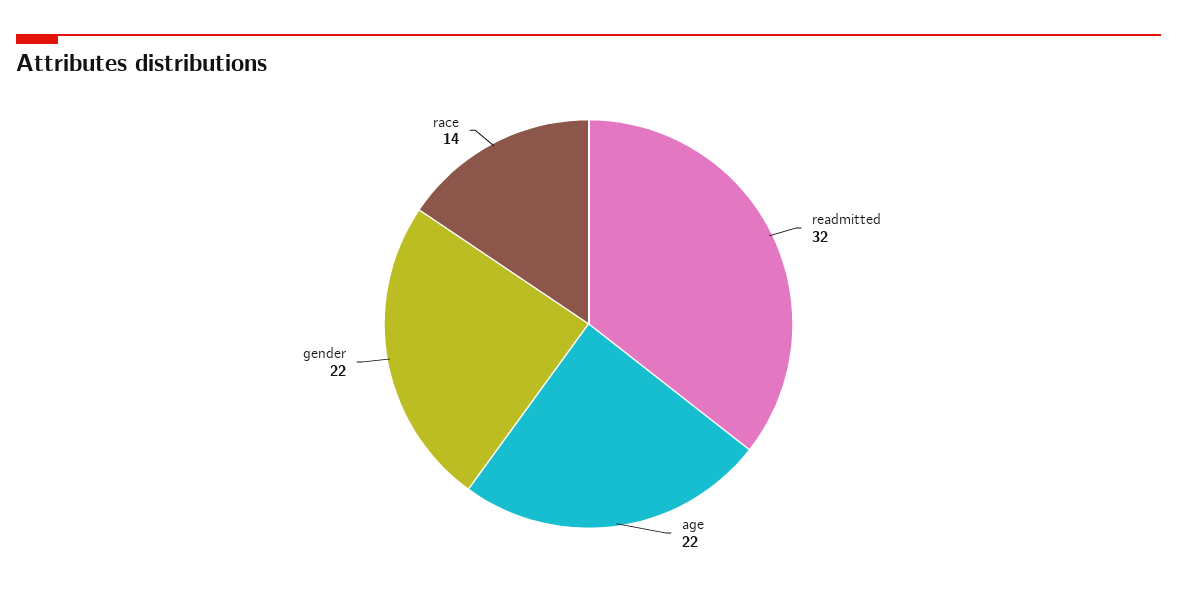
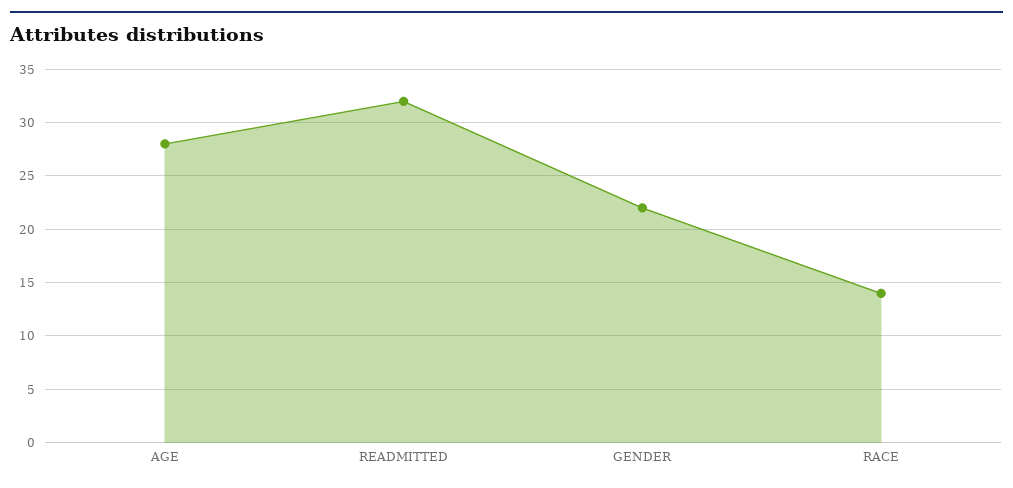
age: 22 -> 28

